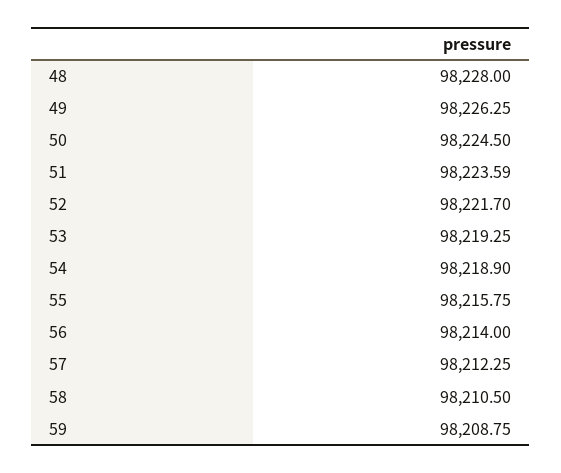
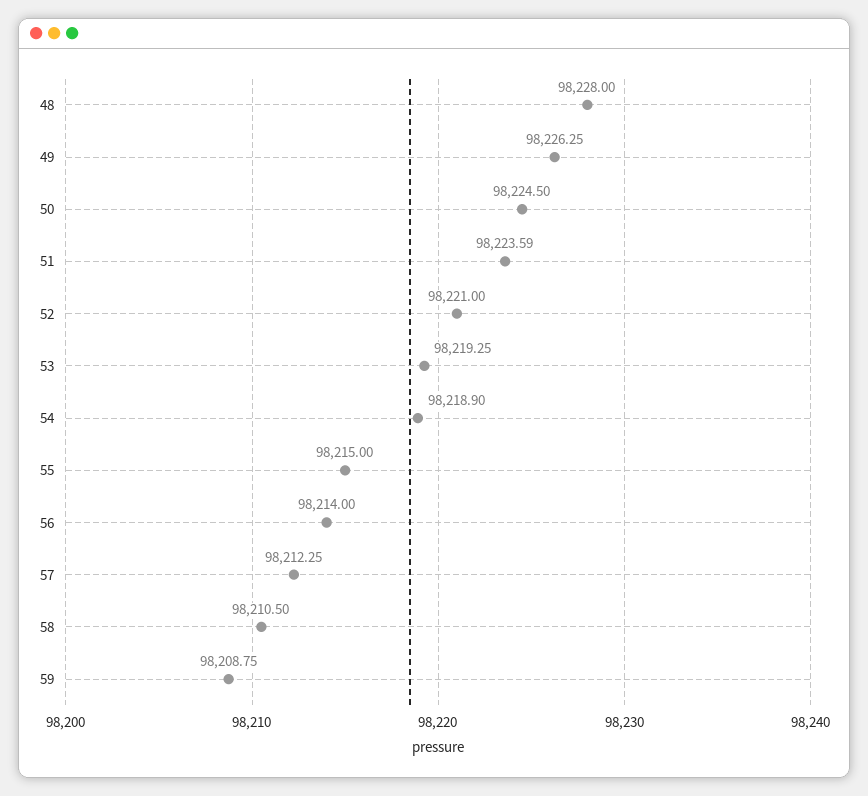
52: 98221.7 -> 98221
55: 98215.75 -> 98215

